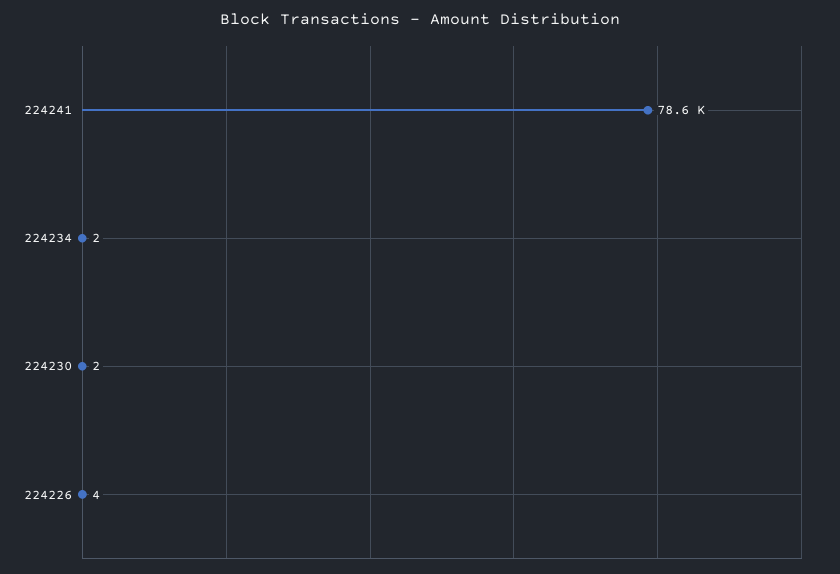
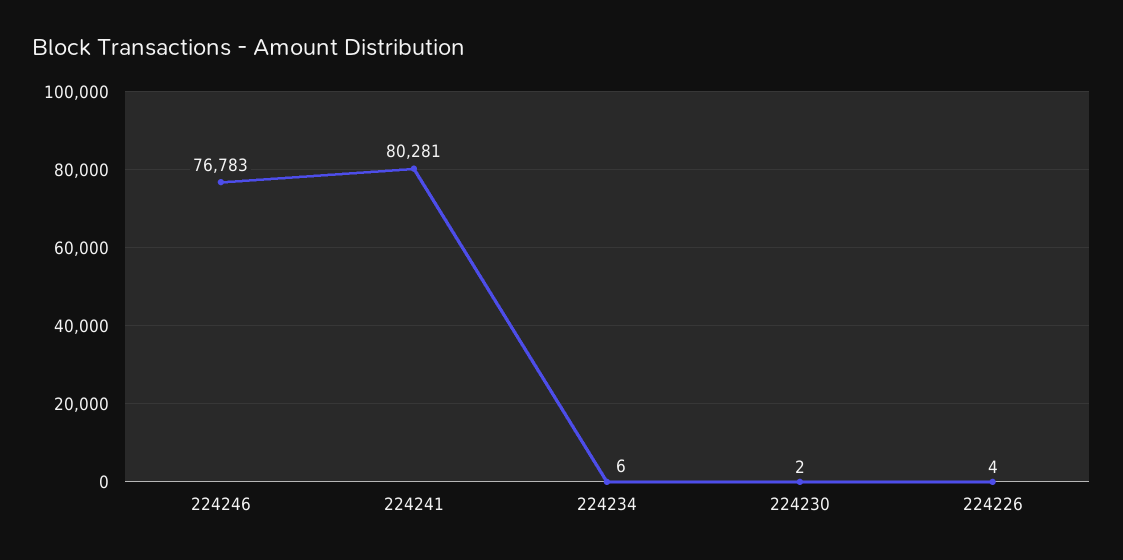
224241: 78600 -> 80281
224234: 2 -> 6
224246: none -> 76783

